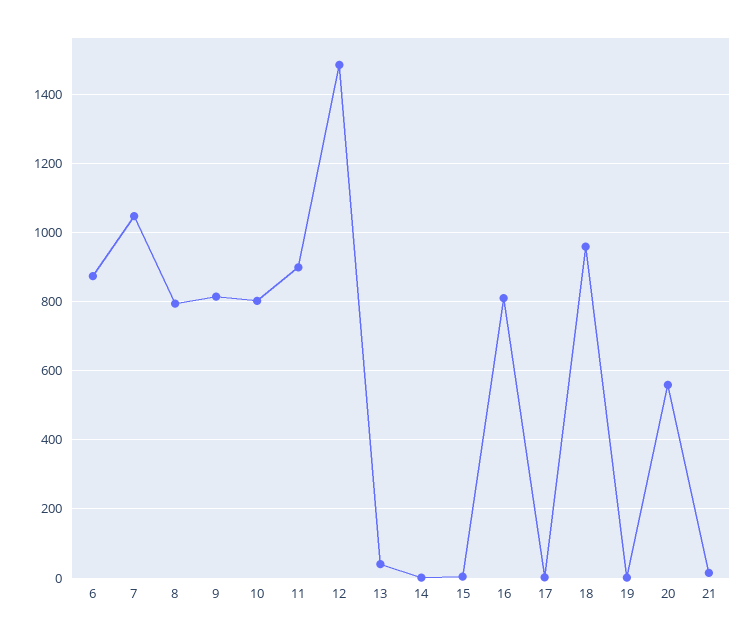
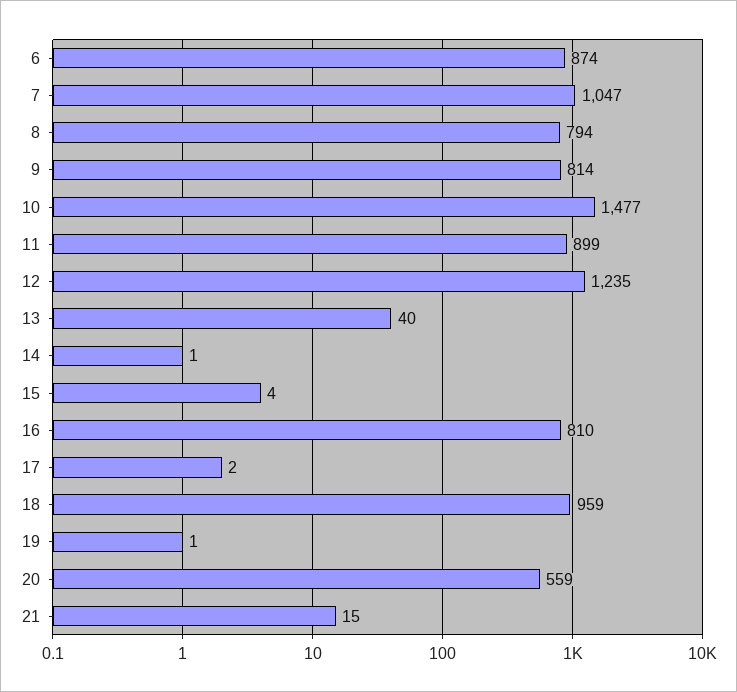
10: 800 -> 1477
12: 1480 -> 1235

